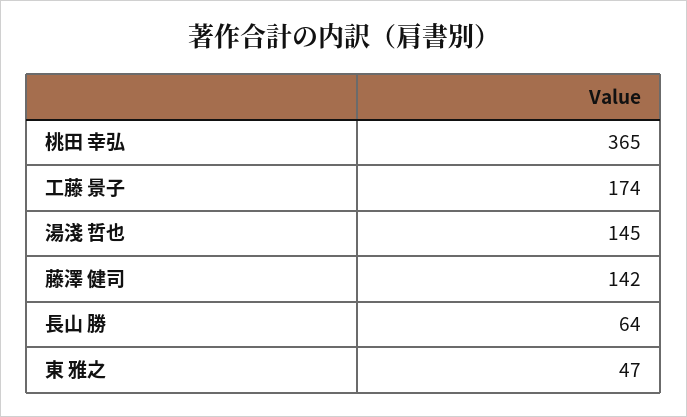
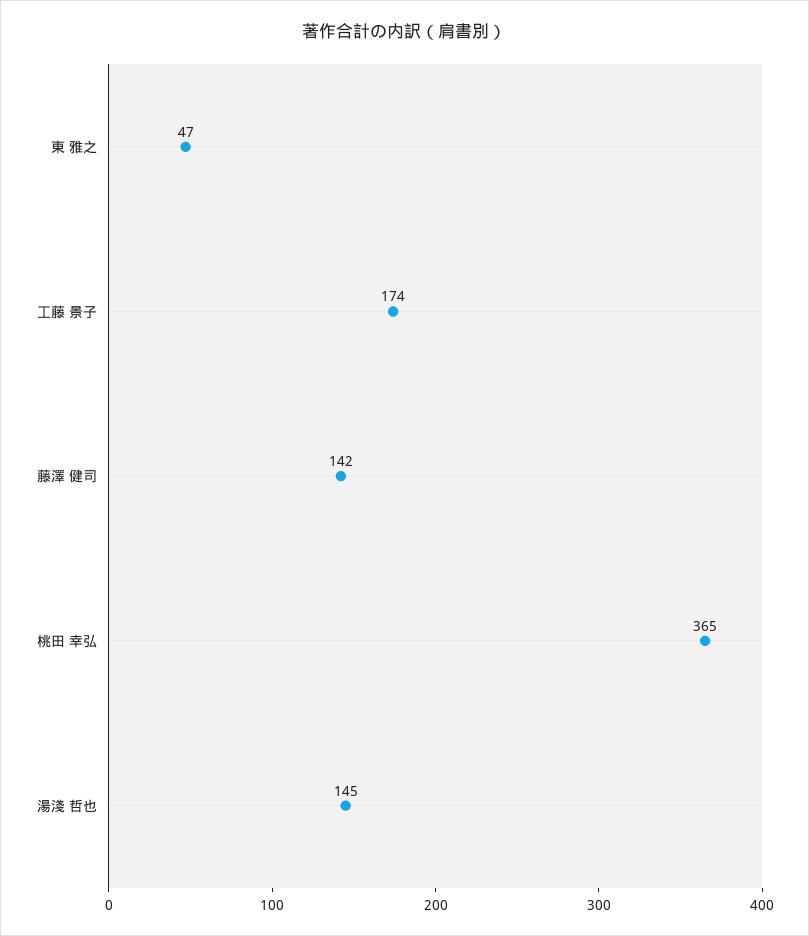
長山 勝: 64 -> none

